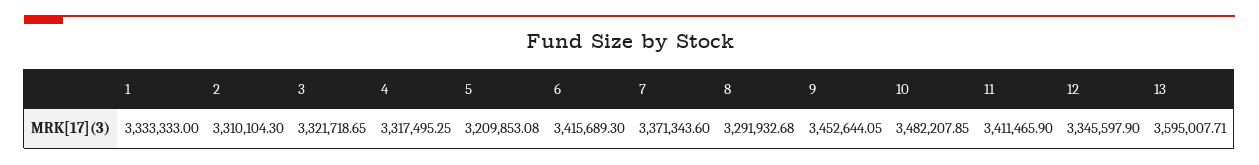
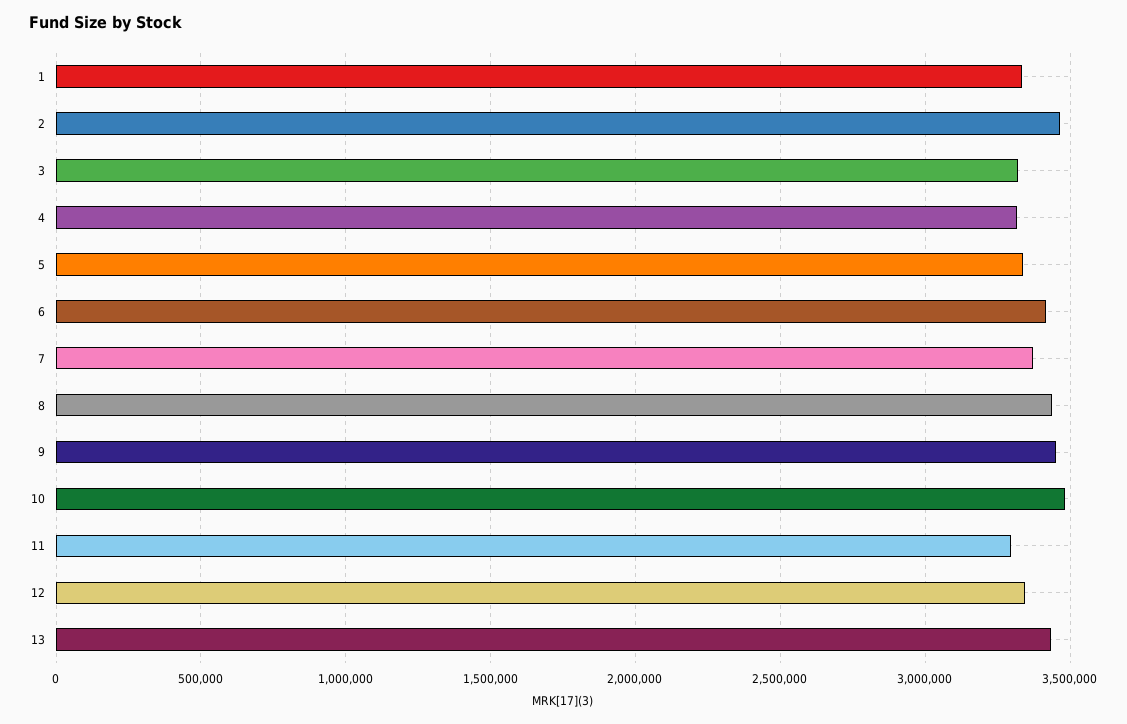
2: 3310104.3 -> 3450000
5: 3209853.08 -> 3350000
8: 3291932.68 -> 3450000
11: 3411465.9 -> 3300000
13: 3595007.71 -> 3450000

